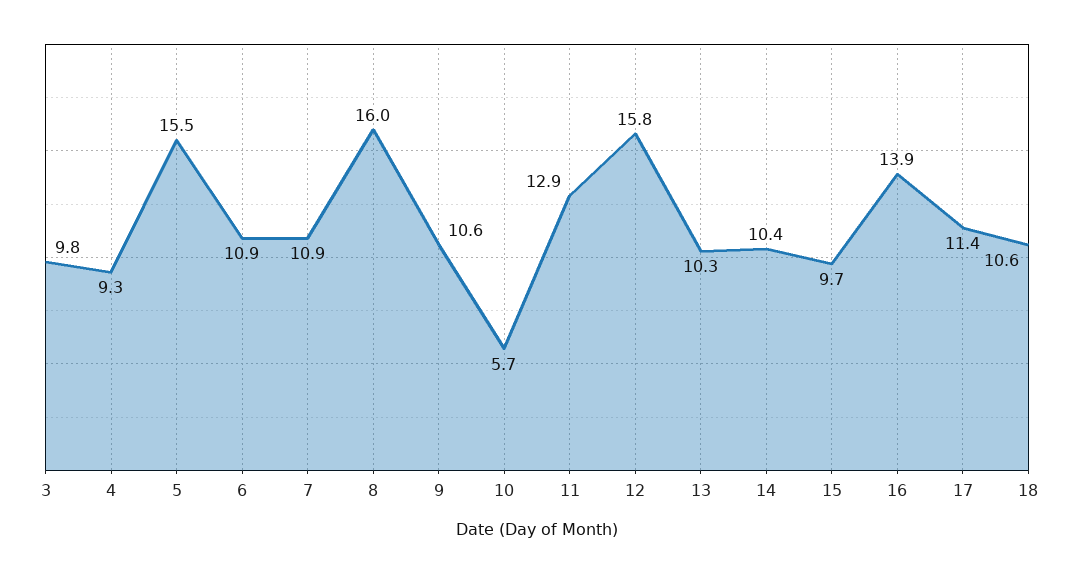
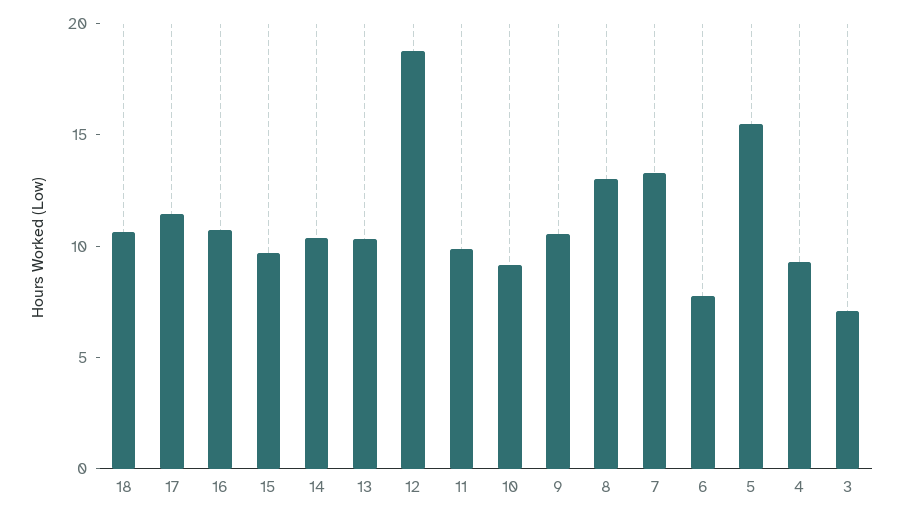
3: 9.8 -> 7
6: 10.9 -> 8
7: 10.9 -> 13
8: 16 -> 13
10: 5.7 -> 9
11: 12.9 -> 10
12: 15.8 -> 19
16: 13.9 -> 11

